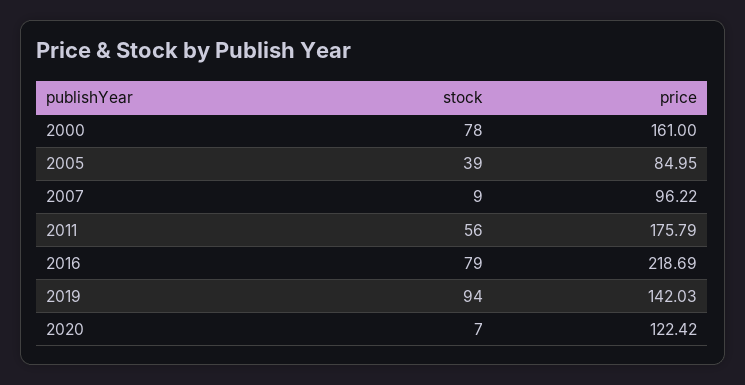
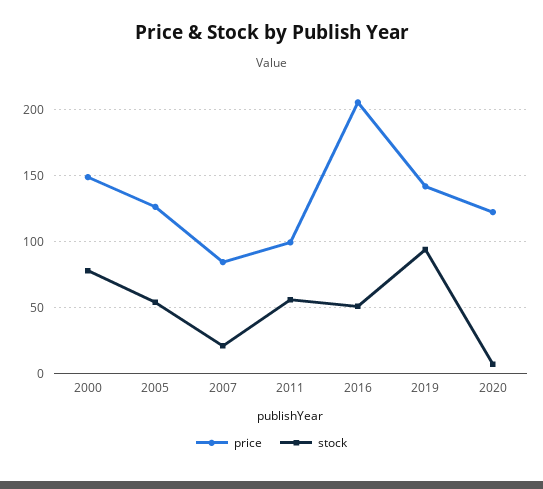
price, 2000: 161 -> 150
stock, 2005: 39 -> 55
price, 2005: 84.95 -> 125
stock, 2007: 9 -> 20
price, 2007: 96.22 -> 85
price, 2011: 175.79 -> 100
stock, 2016: 79 -> 50
price, 2016: 218.69 -> 205

